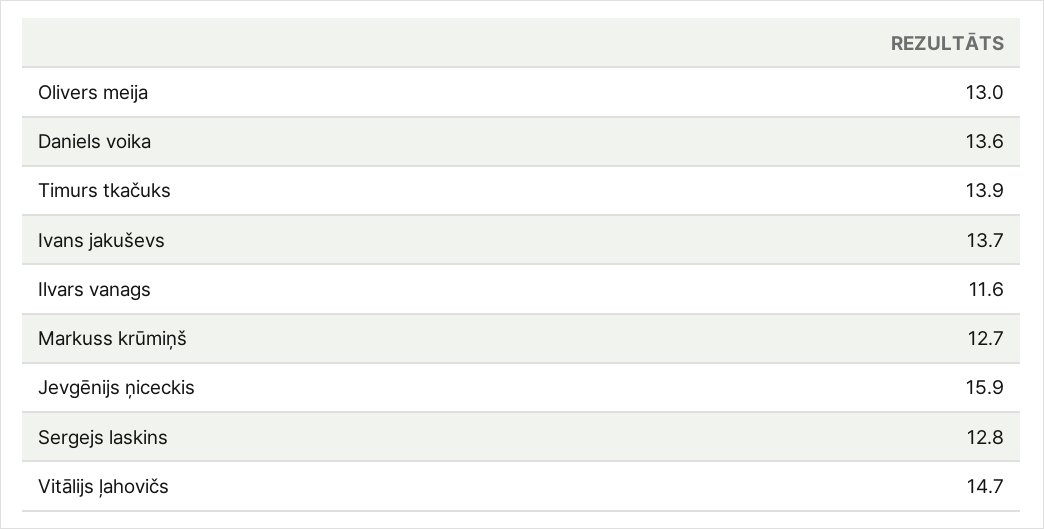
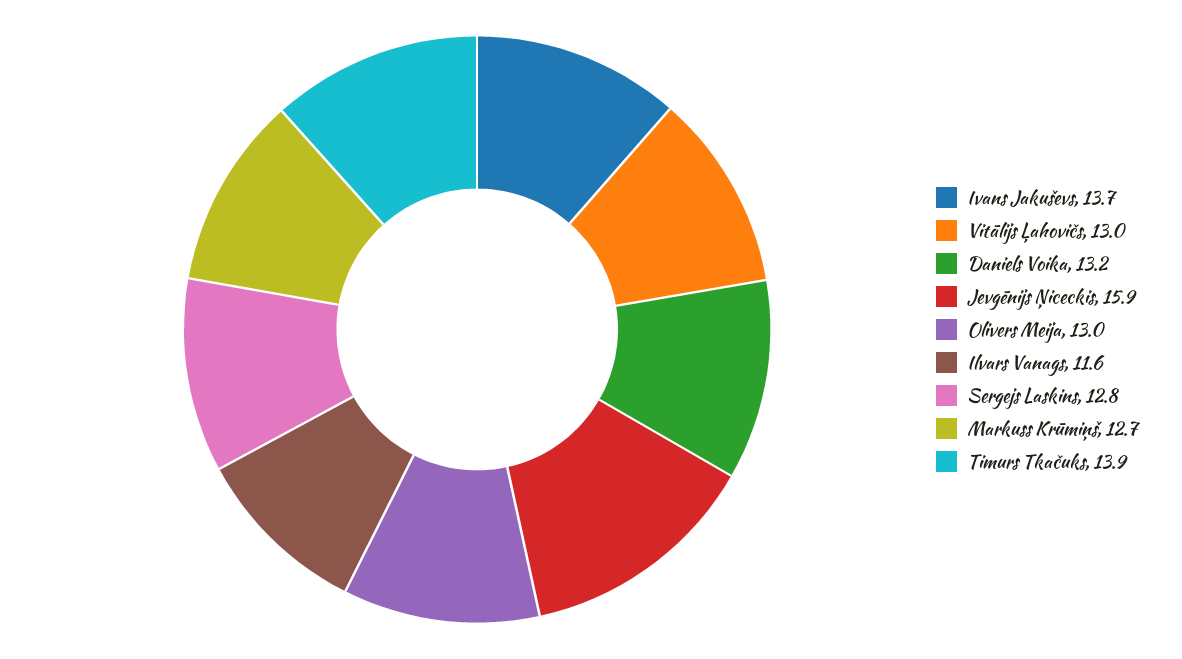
Daniels voika: 13.6 -> 13.2
Vitālijs ļahovičs: 14.7 -> 13

